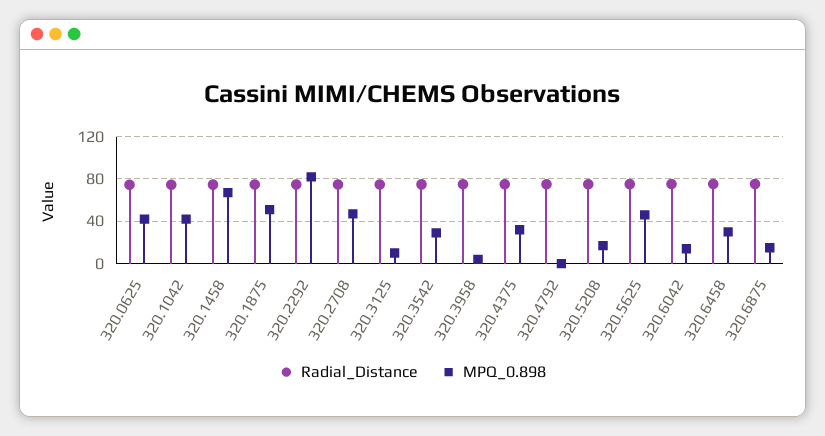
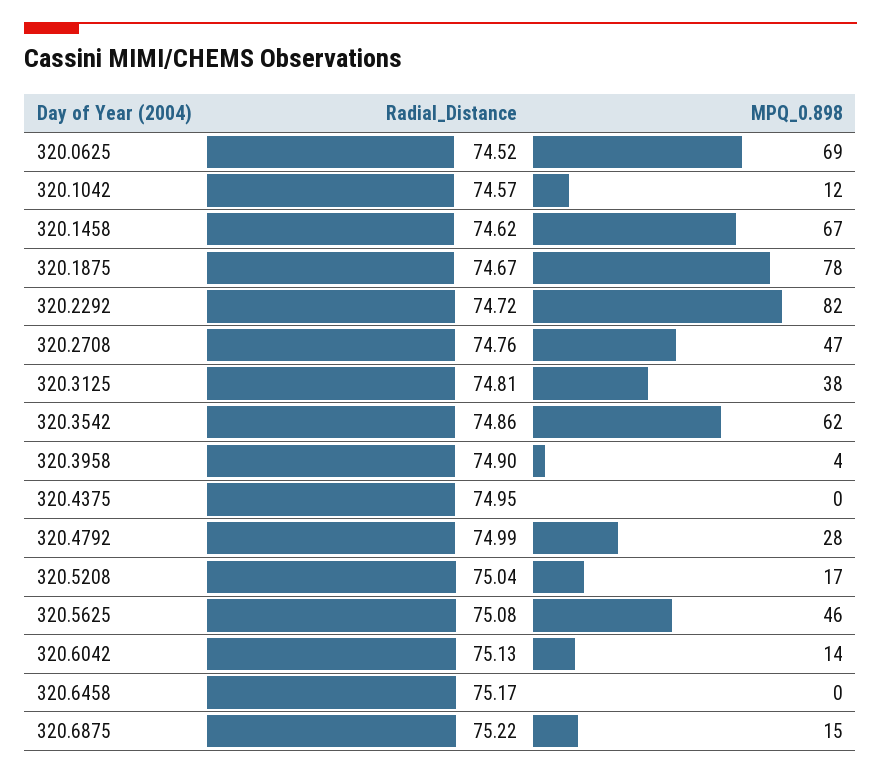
MPQ_0.898, 320.0625: 40 -> 69
MPQ_0.898, 320.1042: 40 -> 12
MPQ_0.898, 320.1875: 50 -> 78
MPQ_0.898, 320.3125: 10 -> 38
MPQ_0.898, 320.3542: 30 -> 62
MPQ_0.898, 320.4375: 30 -> 0
MPQ_0.898, 320.4792: 0 -> 28
MPQ_0.898, 320.6458: 30 -> 0

